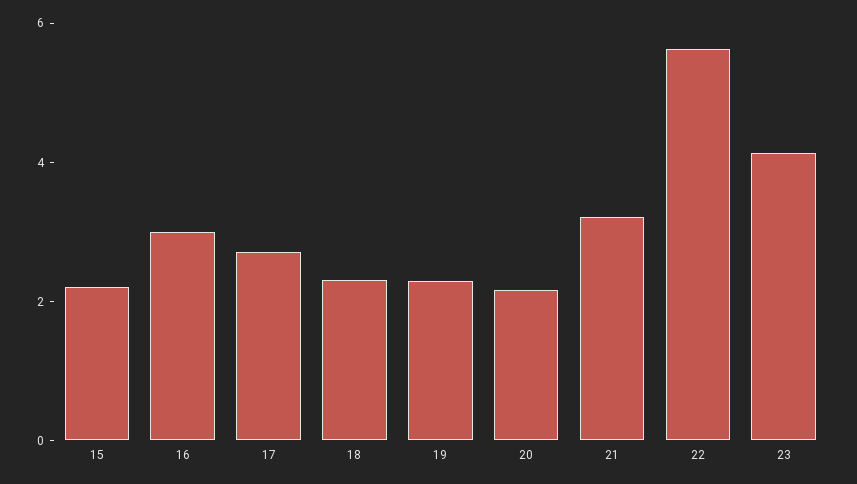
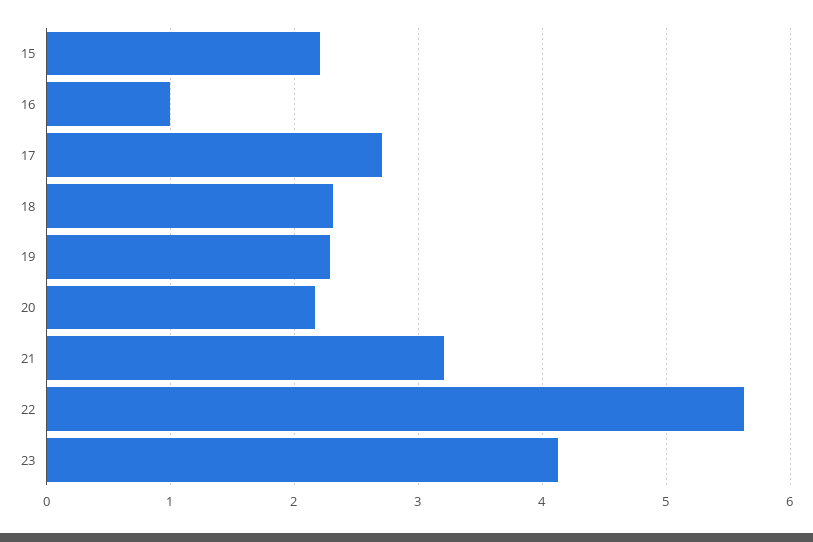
16: 3 -> 1

